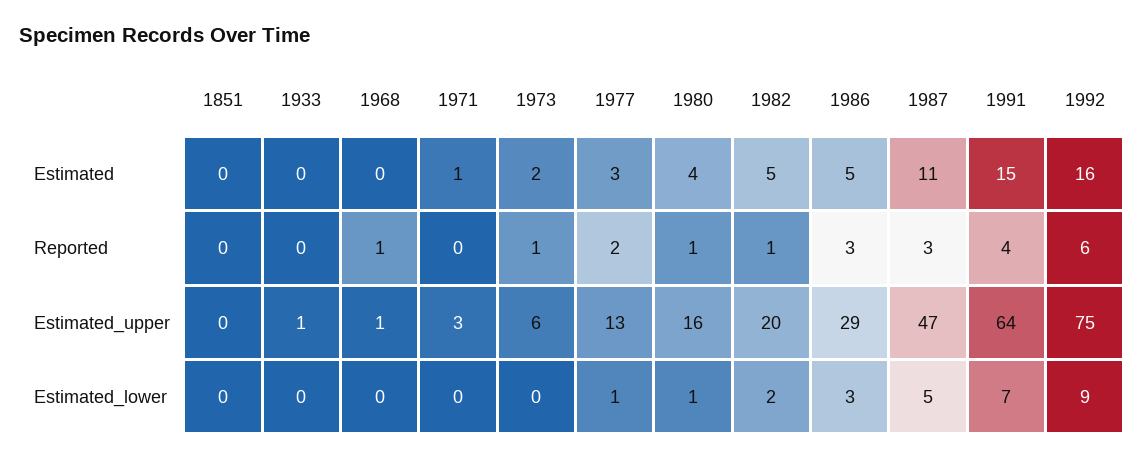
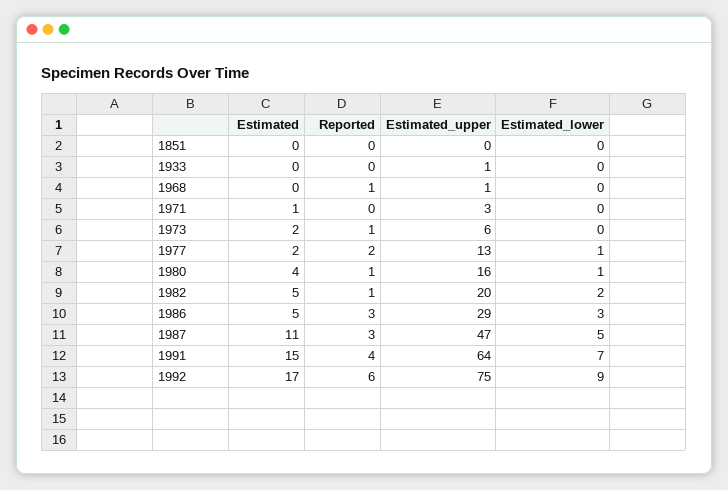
1977, Estimated: 3 -> 2
1992, Estimated: 16 -> 17

